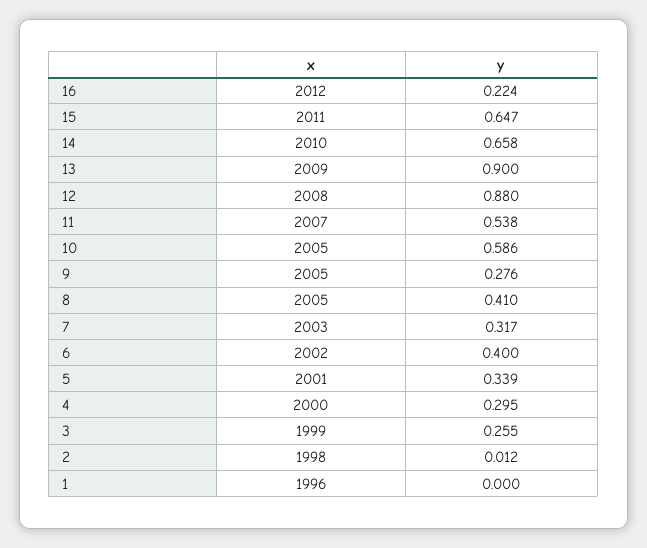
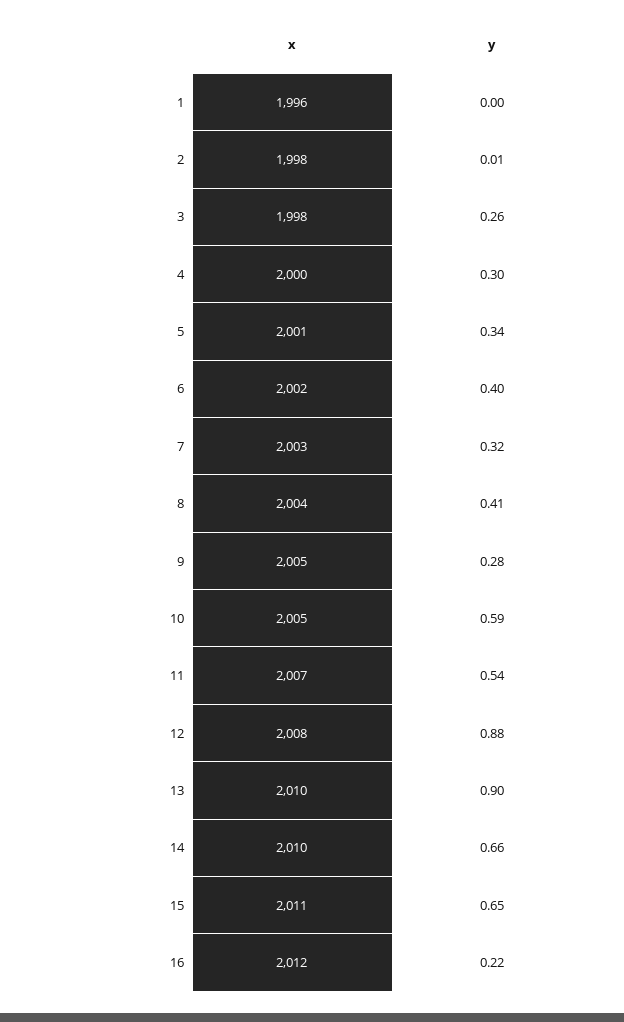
x, 13: 2009 -> 2010
x, 8: 2005 -> 2004
x, 3: 1999 -> 1998

